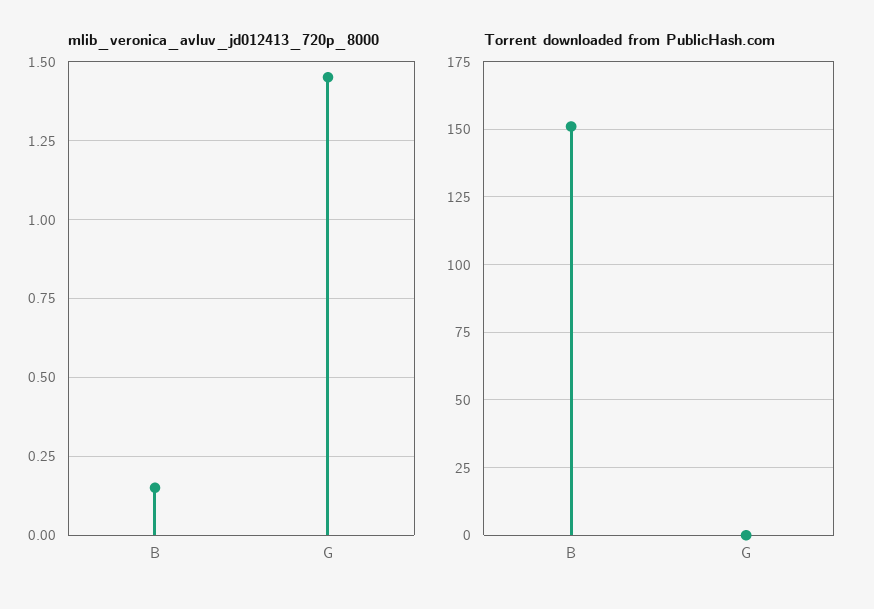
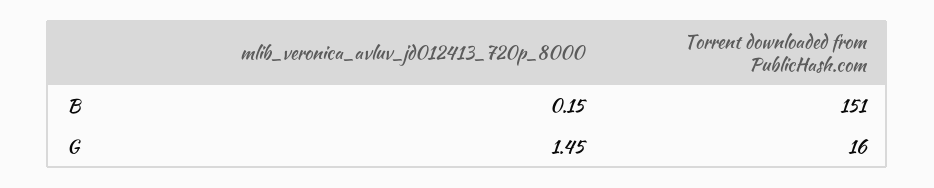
Torrent downloaded from PublicHash.com, G: 0 -> 16

